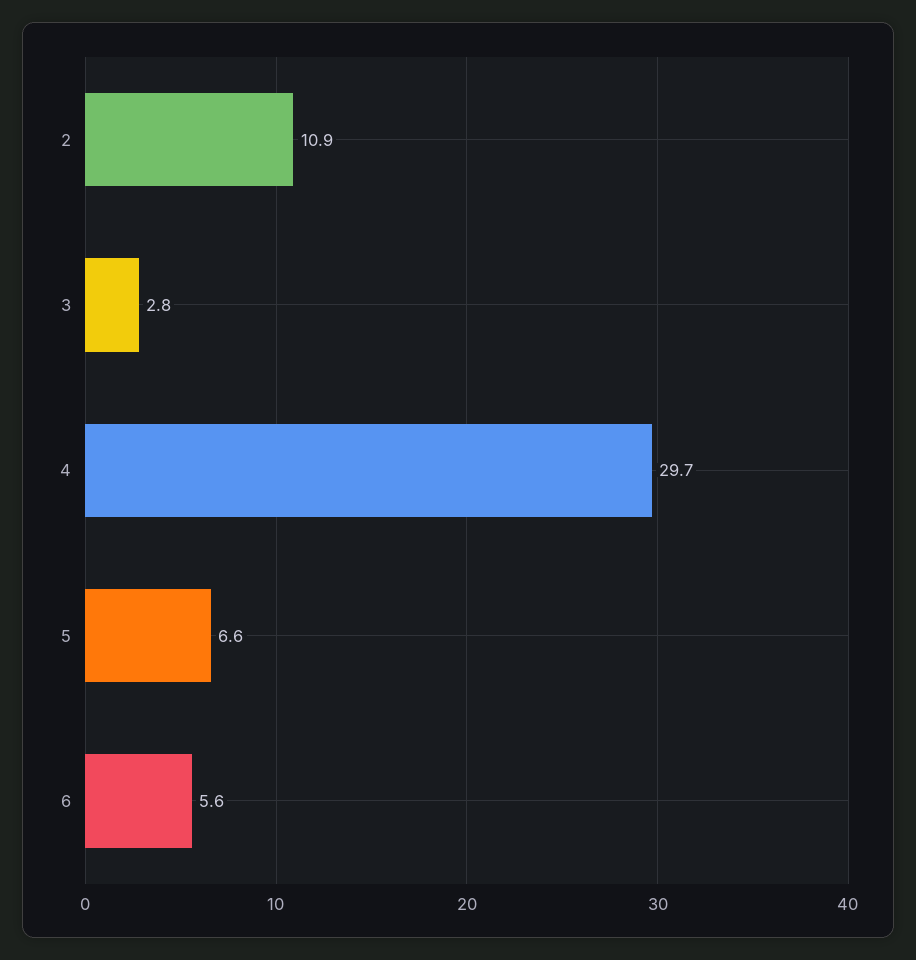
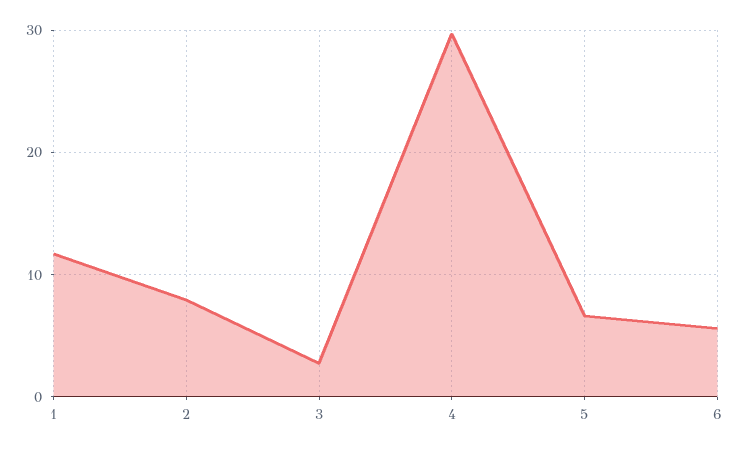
2: 10.9 -> 8
1: none -> 12

